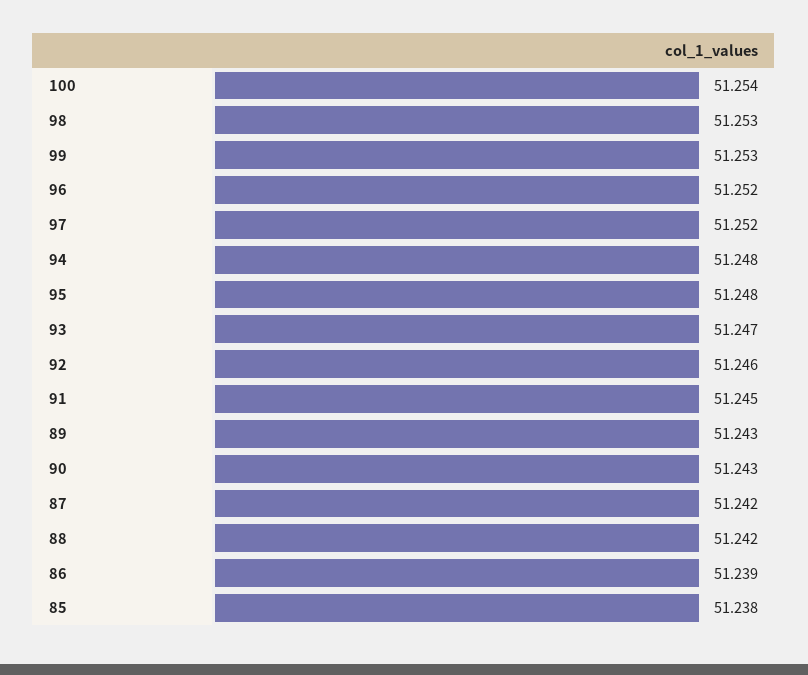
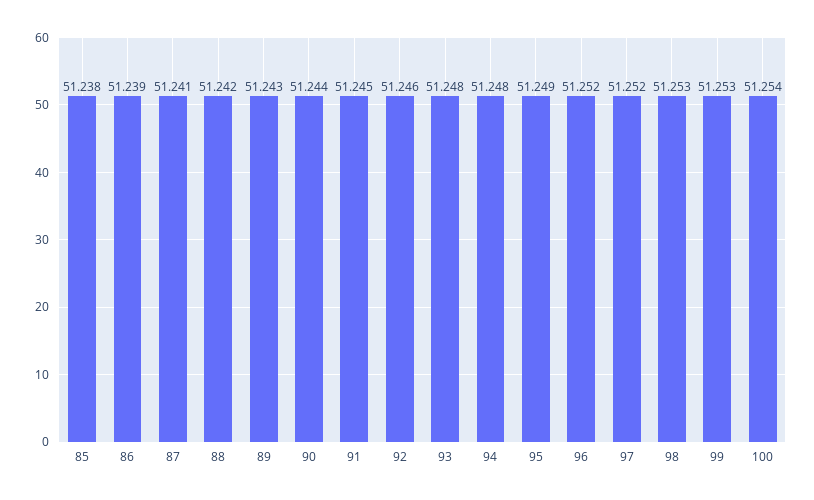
95: 51.248 -> 51.249
93: 51.247 -> 51.248
90: 51.243 -> 51.244
87: 51.242 -> 51.241

